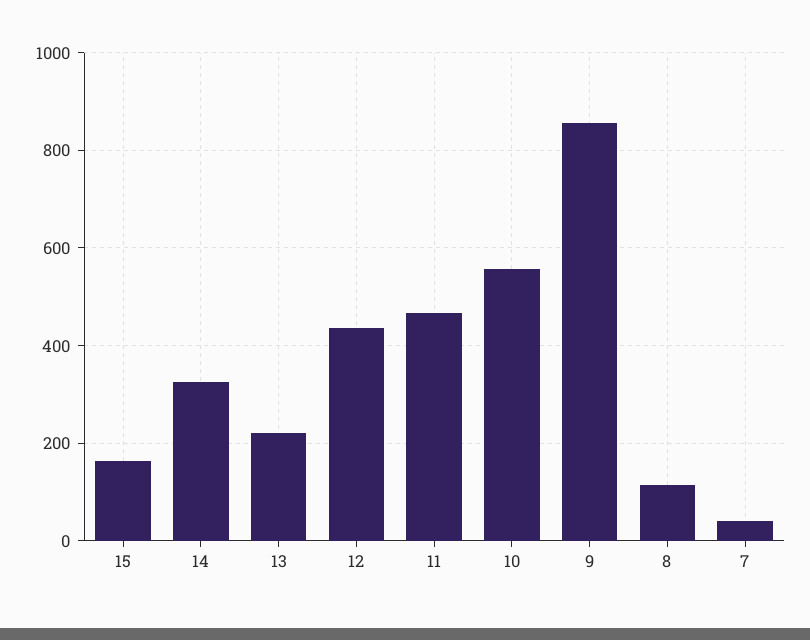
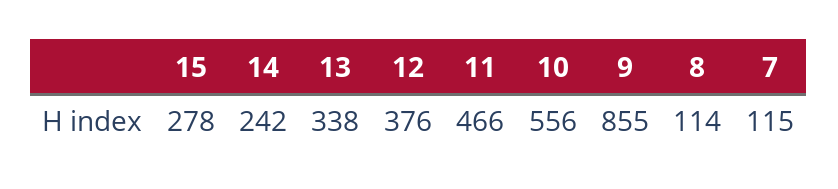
15: 160 -> 278
14: 320 -> 242
13: 220 -> 338
12: 440 -> 376
7: 40 -> 115

